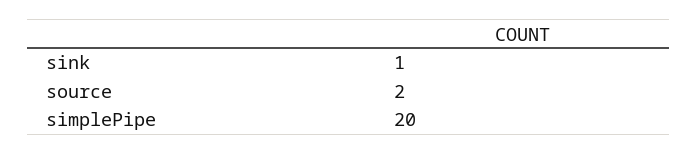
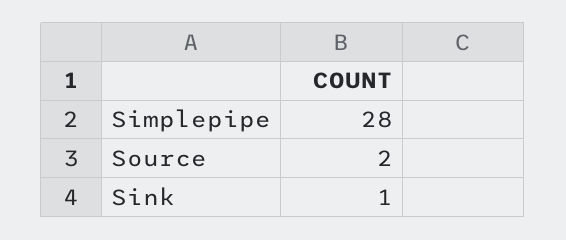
simplePipe: 20 -> 28

